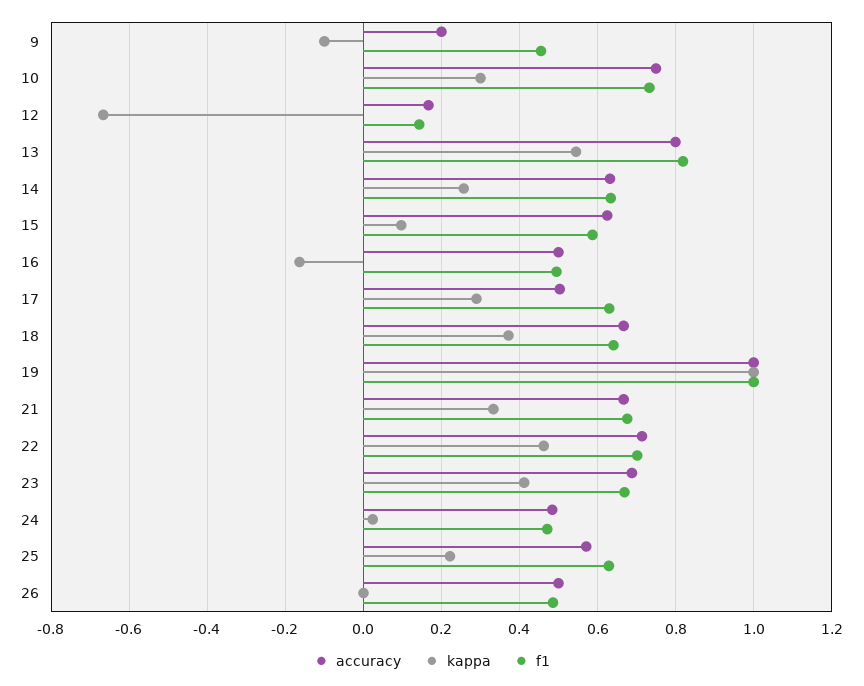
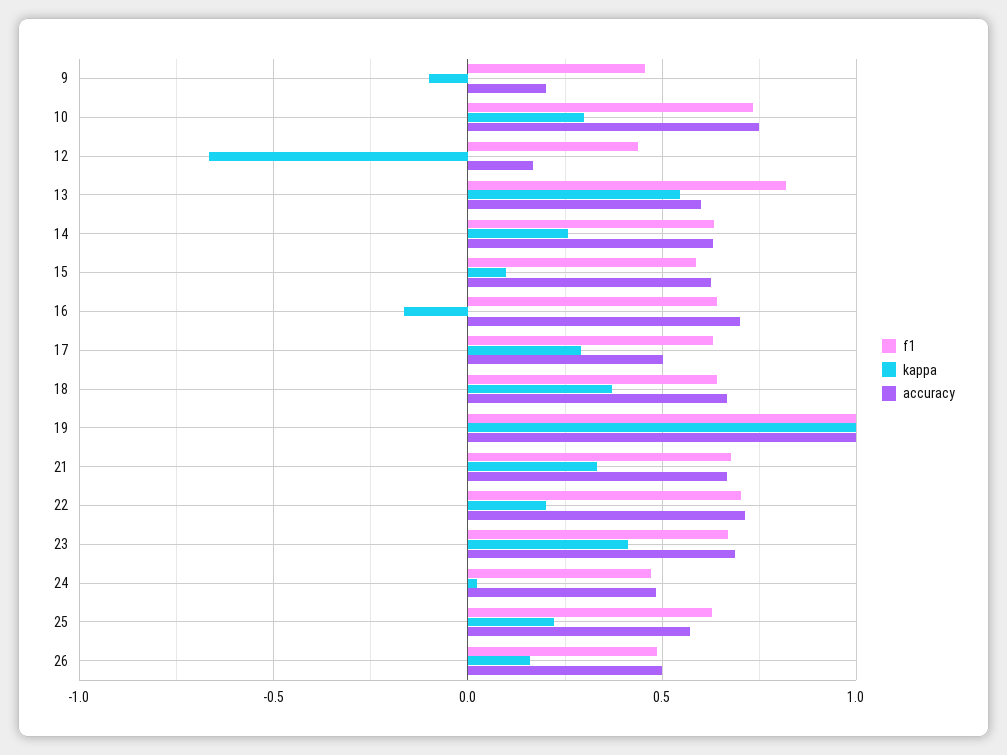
f1, 12: 0.14 -> 0.45
accuracy, 13: 0.8 -> 0.6
accuracy, 16: 0.5 -> 0.7
f1, 16: 0.5 -> 0.65
kappa, 22: 0.46 -> 0.2
kappa, 26: 0 -> 0.15

